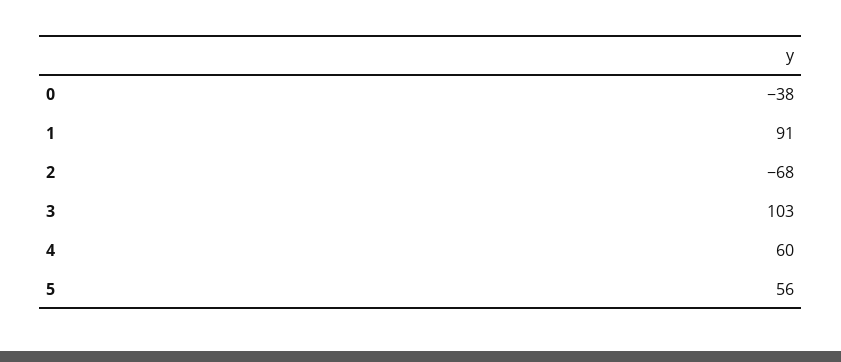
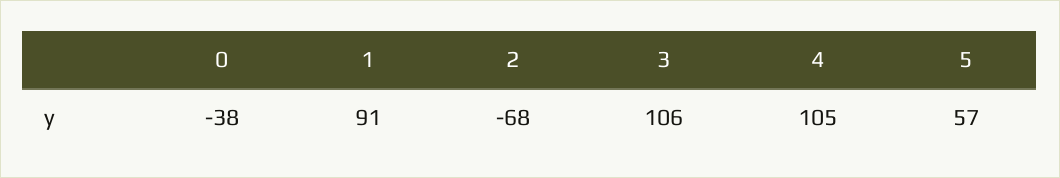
3: 103 -> 106
4: 60 -> 105
5: 56 -> 57

